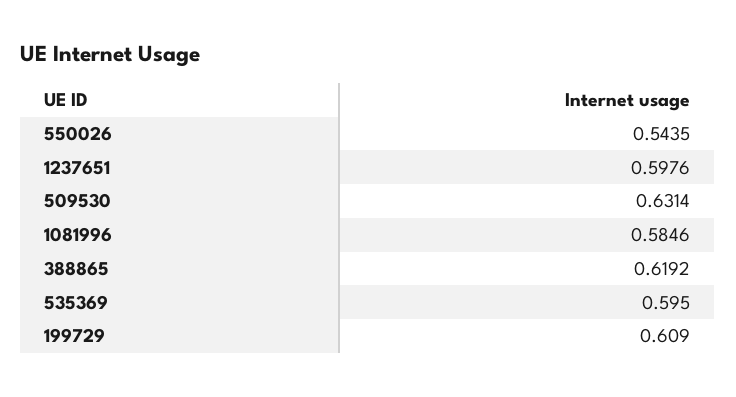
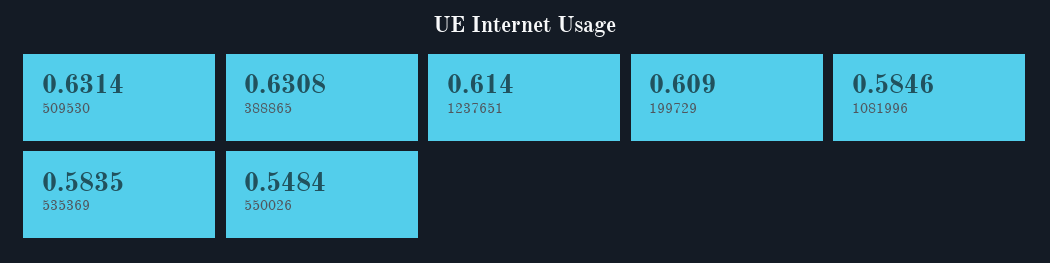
550026: 0.5435 -> 0.5484
1237651: 0.5976 -> 0.614
388865: 0.6192 -> 0.6308
535369: 0.595 -> 0.5835

